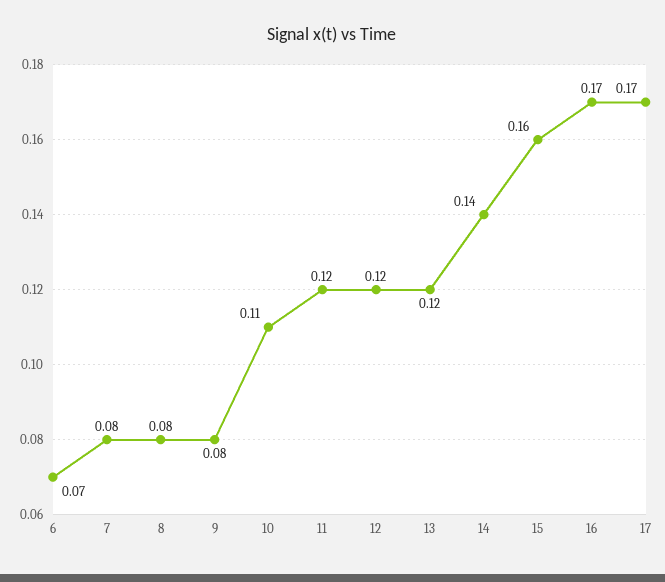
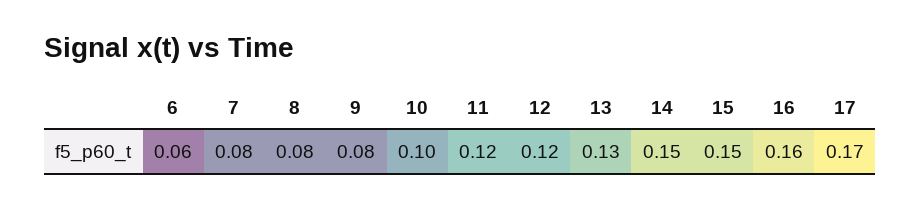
6: 0.07 -> 0.06
10: 0.11 -> 0.1
13: 0.12 -> 0.13
14: 0.14 -> 0.15
15: 0.16 -> 0.15
16: 0.17 -> 0.16

